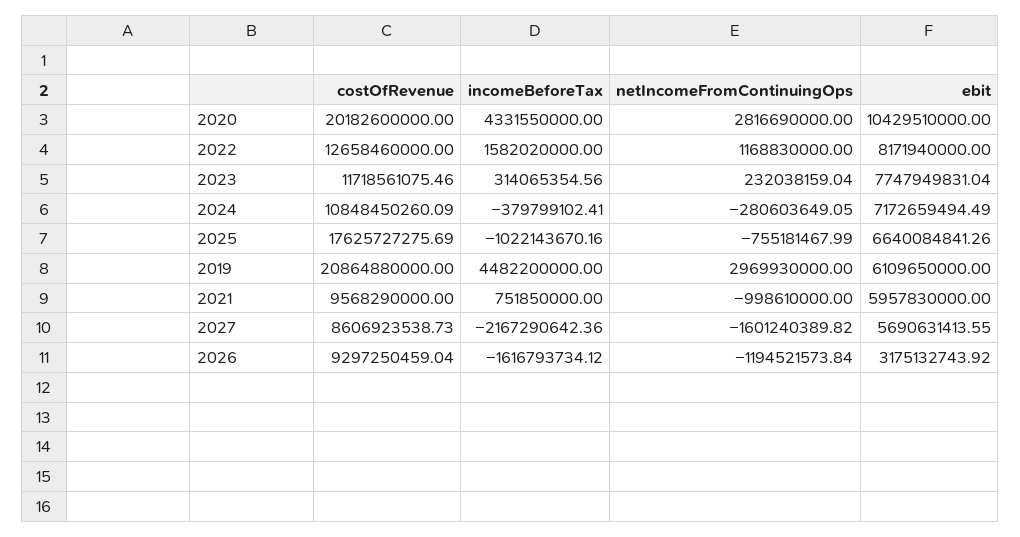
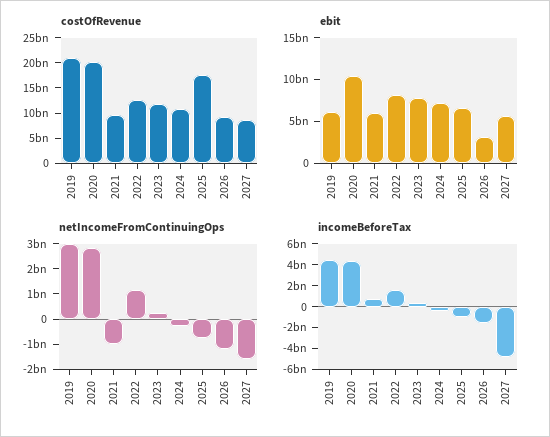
incomeBeforeTax, 2027: -2167290642.36 -> -5000000000

